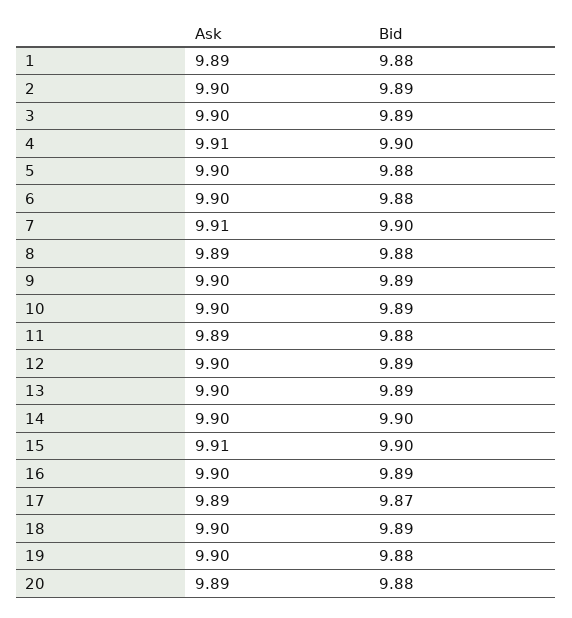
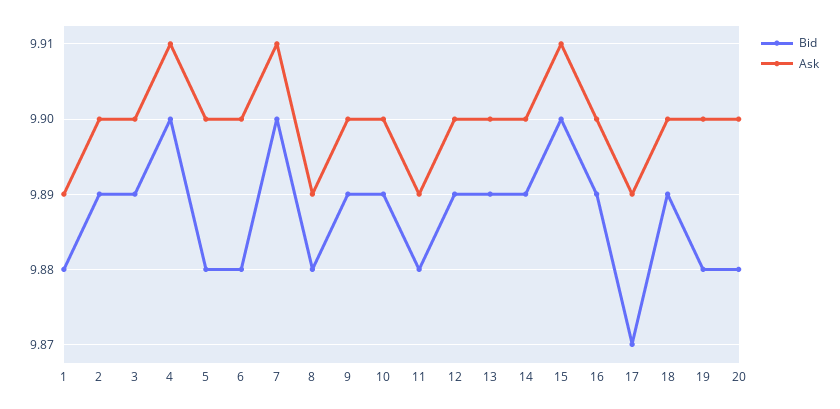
Bid, 14: 9.9 -> 9.89
Ask, 20: 9.89 -> 9.9

